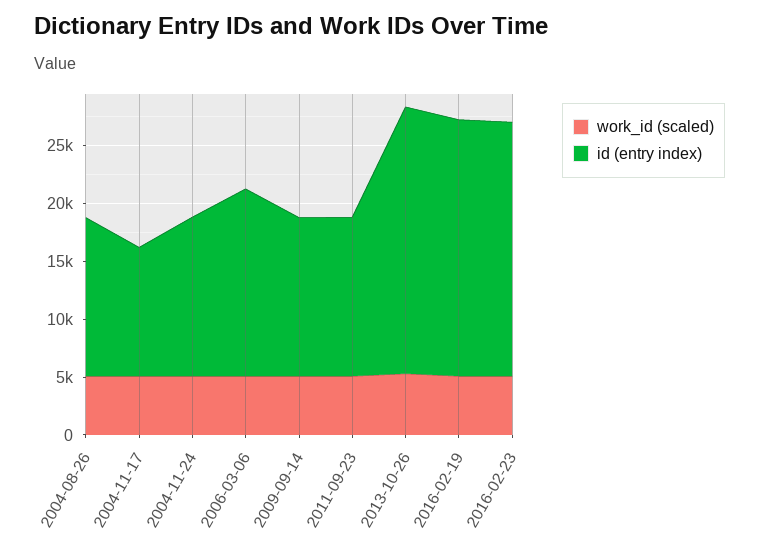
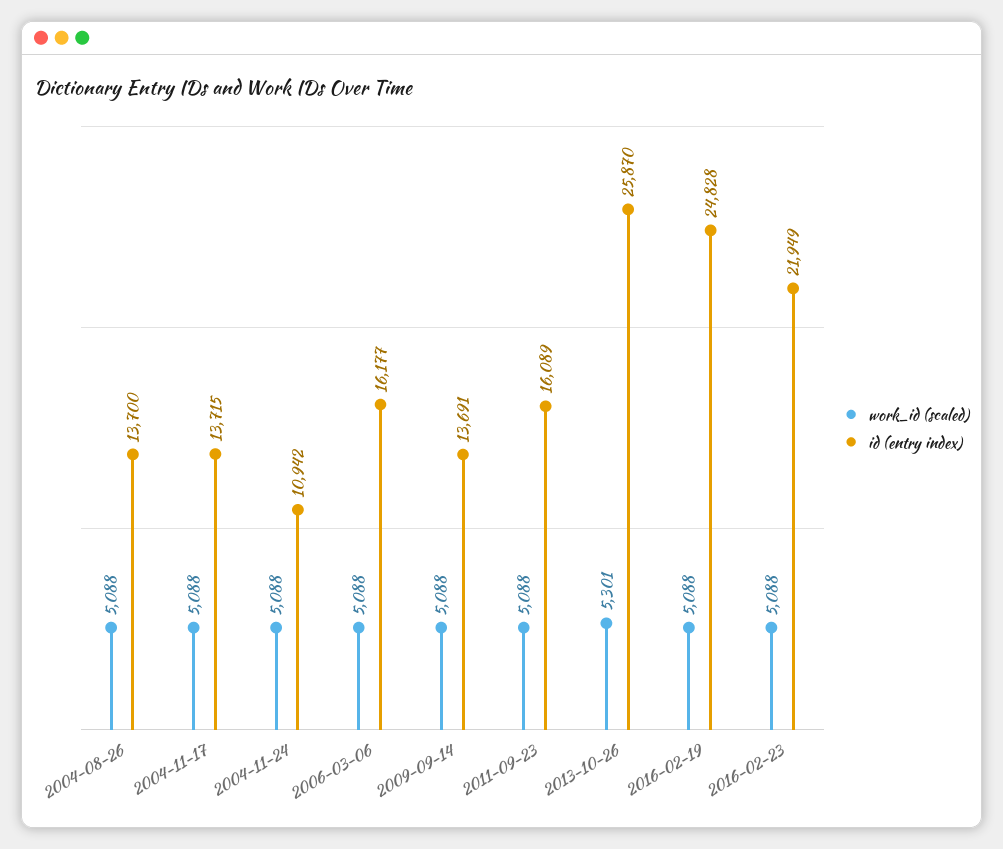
id (entry index), 2004-11-17: 11000 -> 13715
id (entry index), 2004-11-24: 14000 -> 10942
id (entry index), 2011-09-23: 14000 -> 16089
id (entry index), 2013-10-26: 23000 -> 25870
id (entry index), 2016-02-19: 22000 -> 24828

